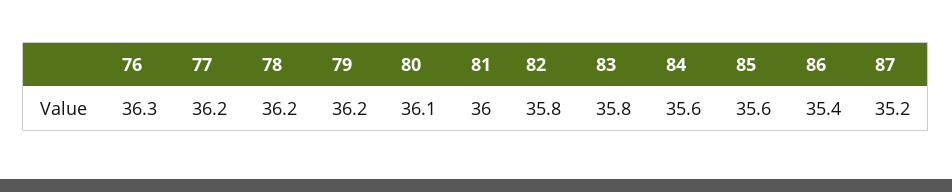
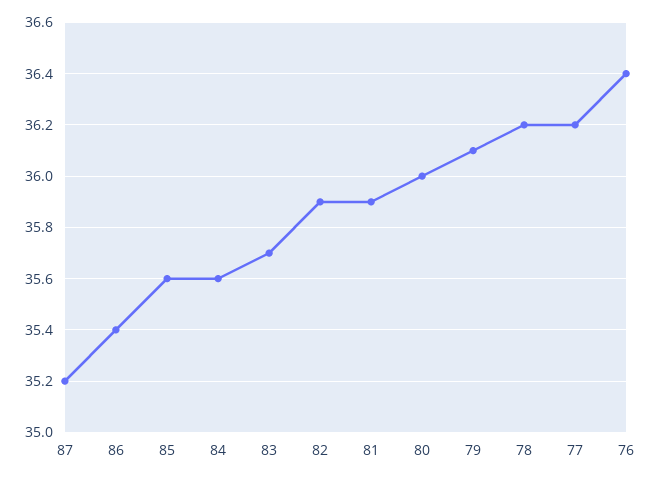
76: 36.3 -> 36.4
79: 36.2 -> 36.1
80: 36.1 -> 36
81: 36 -> 35.9
82: 35.8 -> 35.9
83: 35.8 -> 35.7

